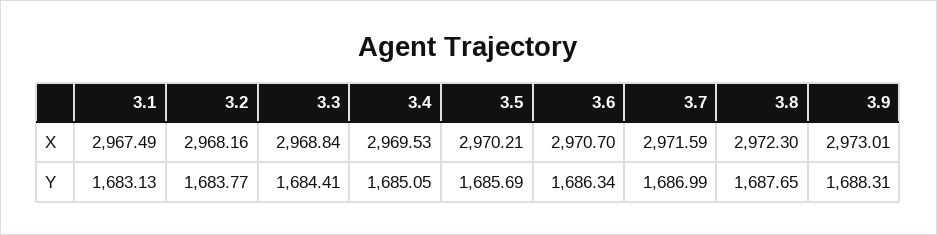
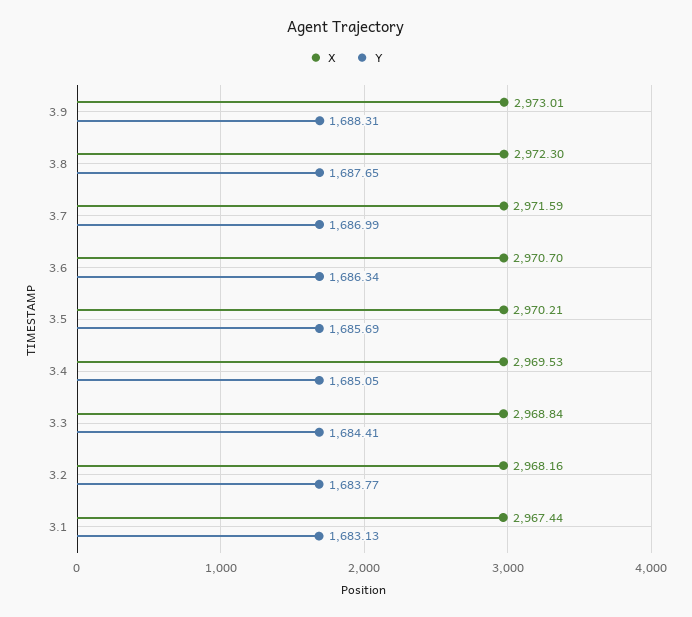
X, 3.1: 2967.49 -> 2967.44

